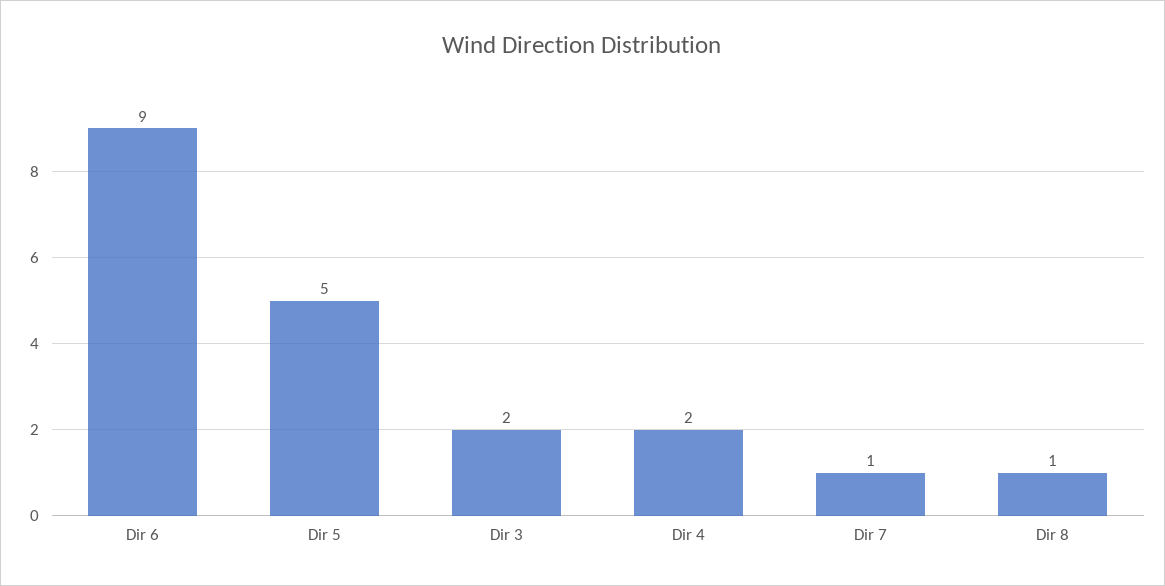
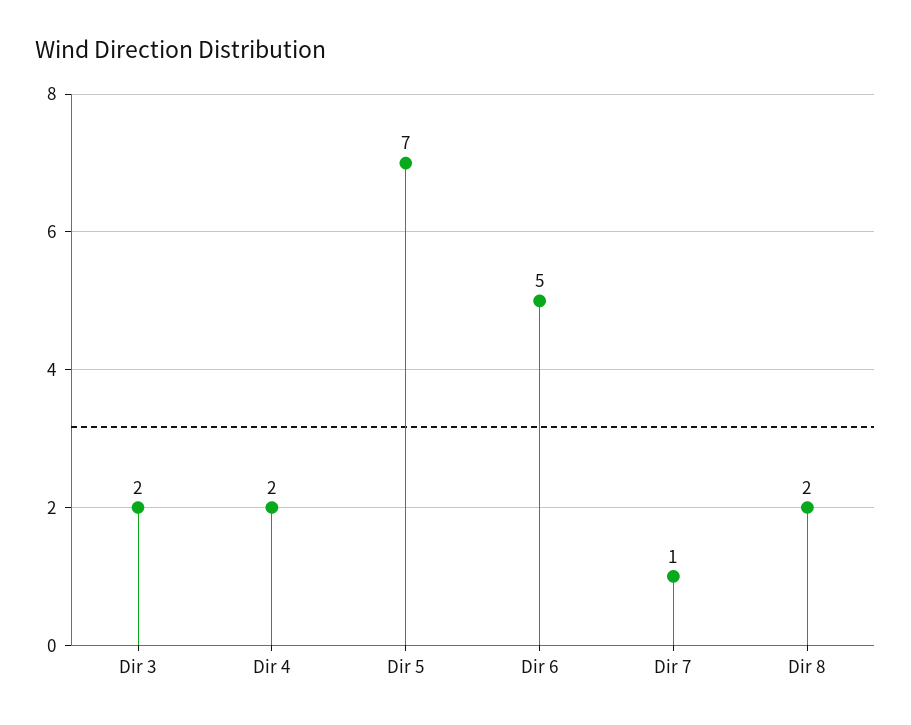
Dir 6: 9 -> 5
Dir 5: 5 -> 7
Dir 8: 1 -> 2

